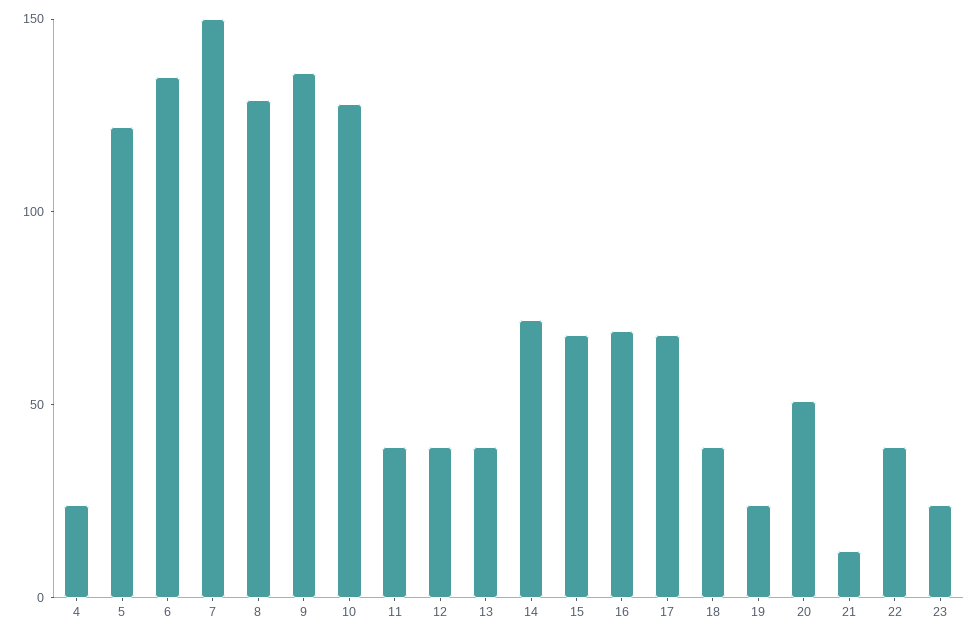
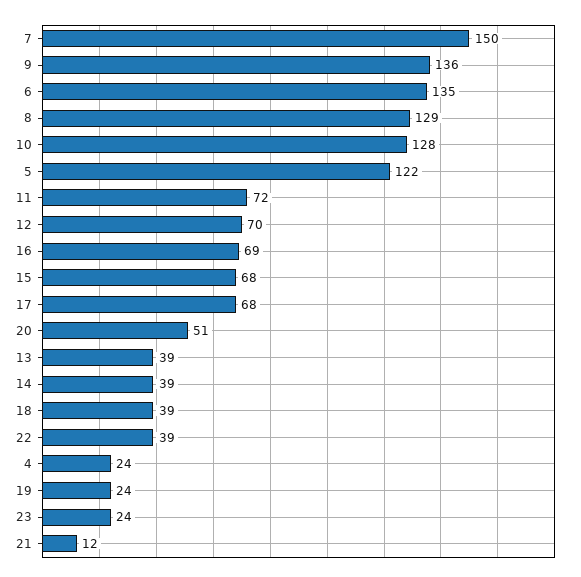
11: 40 -> 72
12: 40 -> 70
14: 70 -> 39

